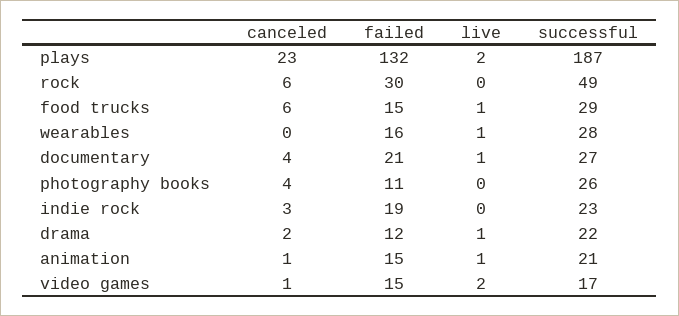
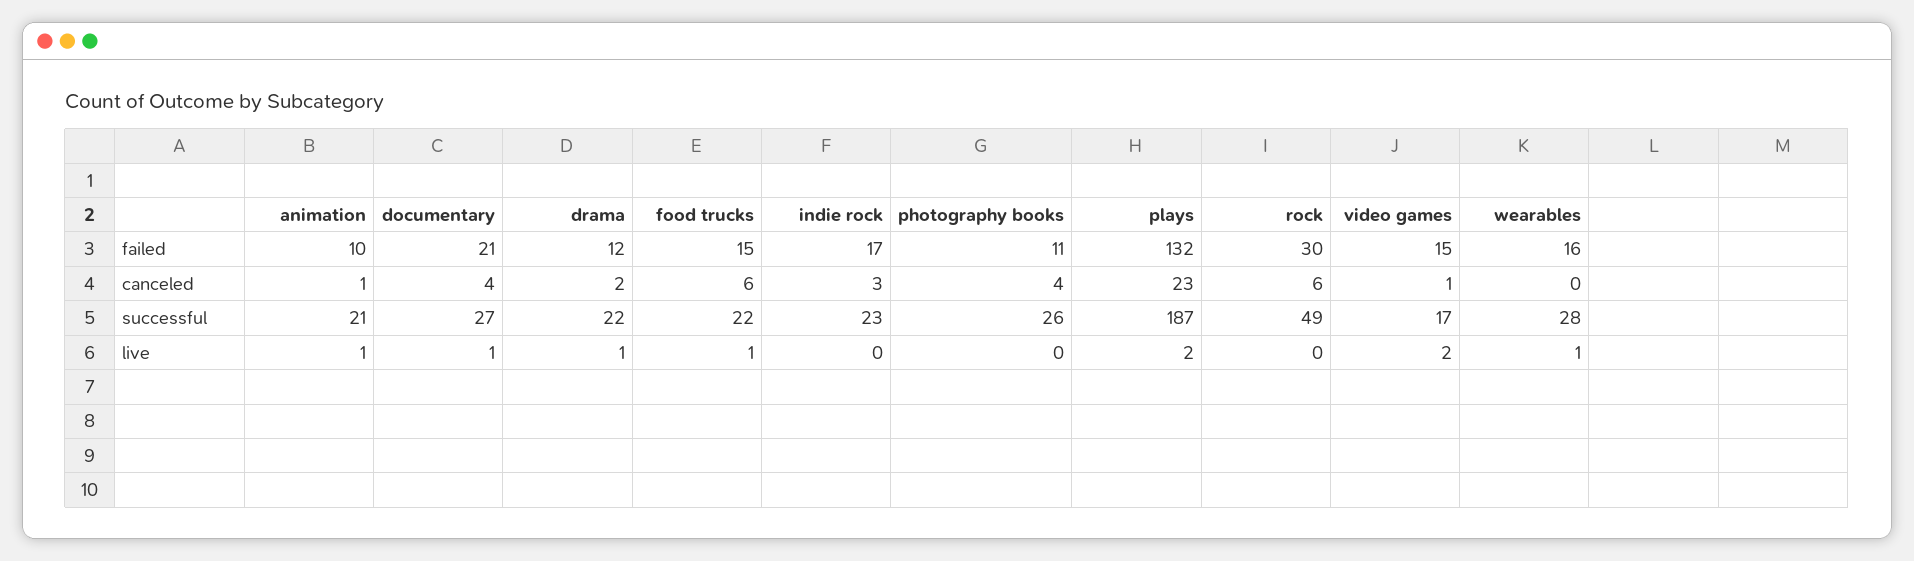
successful, food trucks: 29 -> 22
failed, indie rock: 19 -> 17
failed, animation: 15 -> 10

